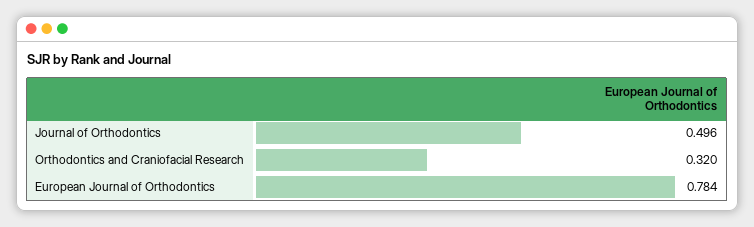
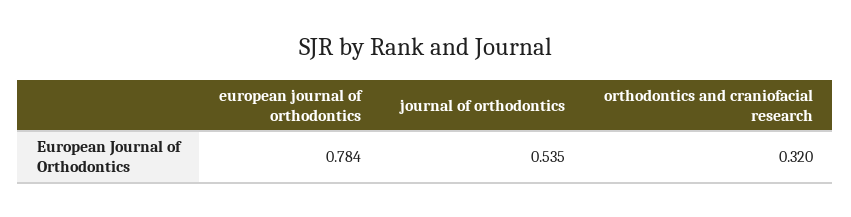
Journal of Orthodontics: 0.496 -> 0.535

